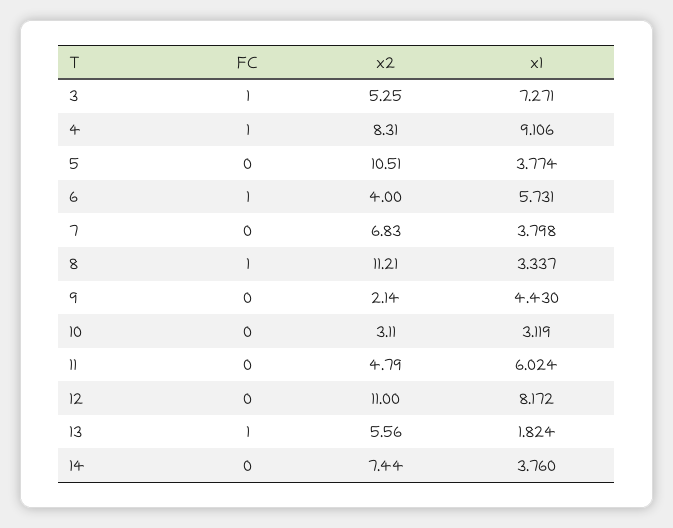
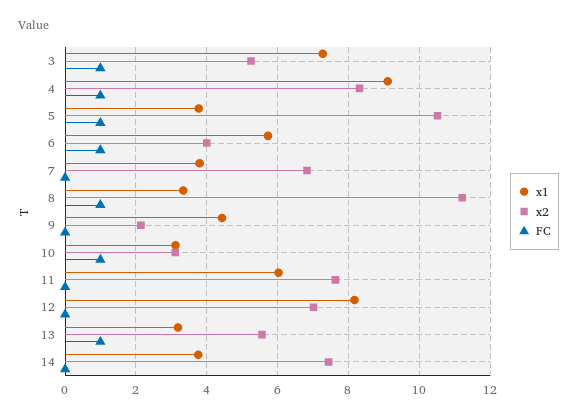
FC, 5: 0 -> 1
FC, 10: 0 -> 1
x2, 11: 4.79 -> 7.6
x2, 12: 11 -> 7
x1, 13: 1.824 -> 3.2

